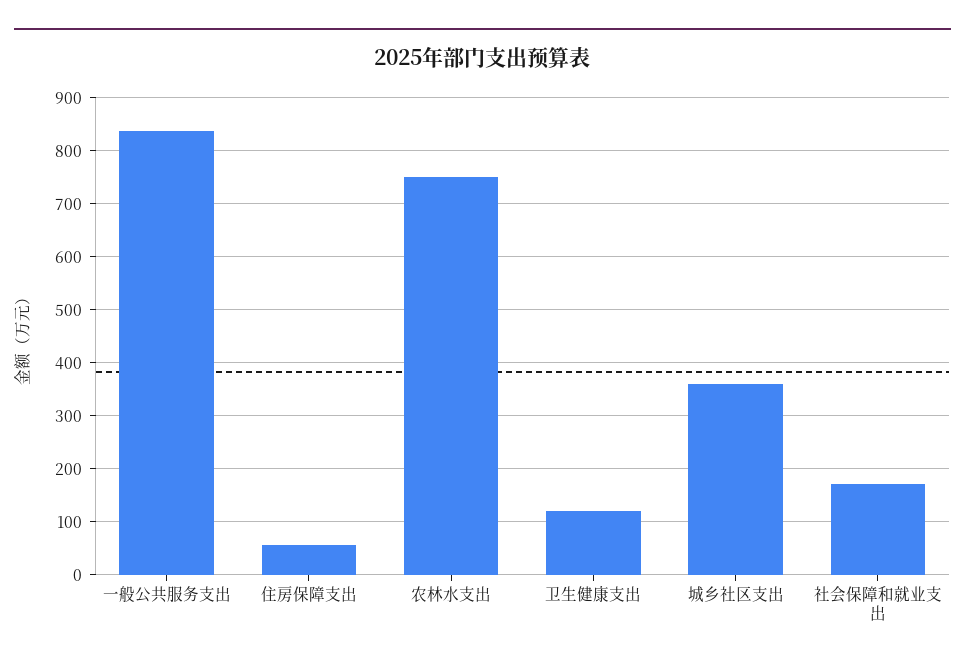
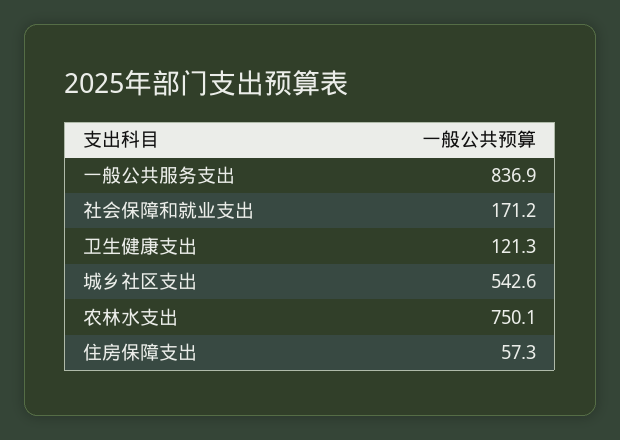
城乡社区支出: 360 -> 542.6

